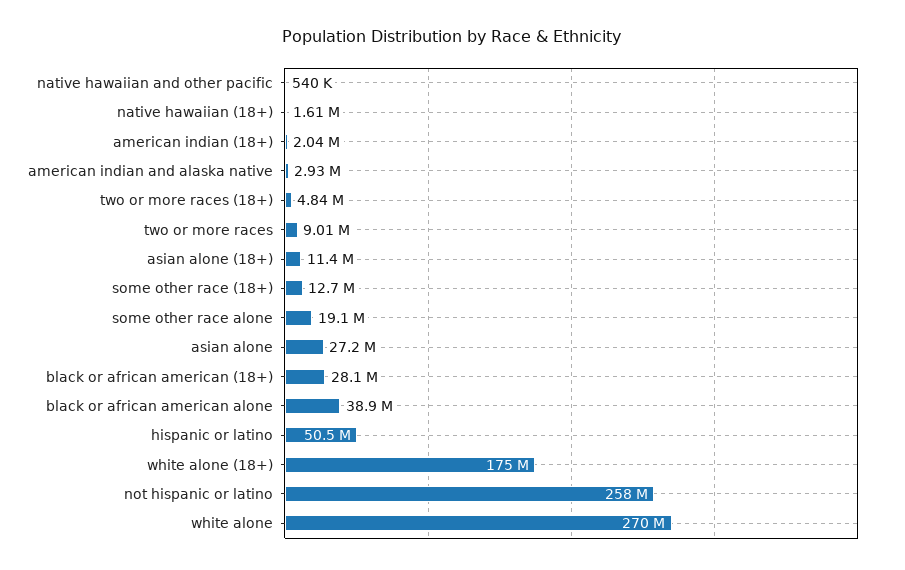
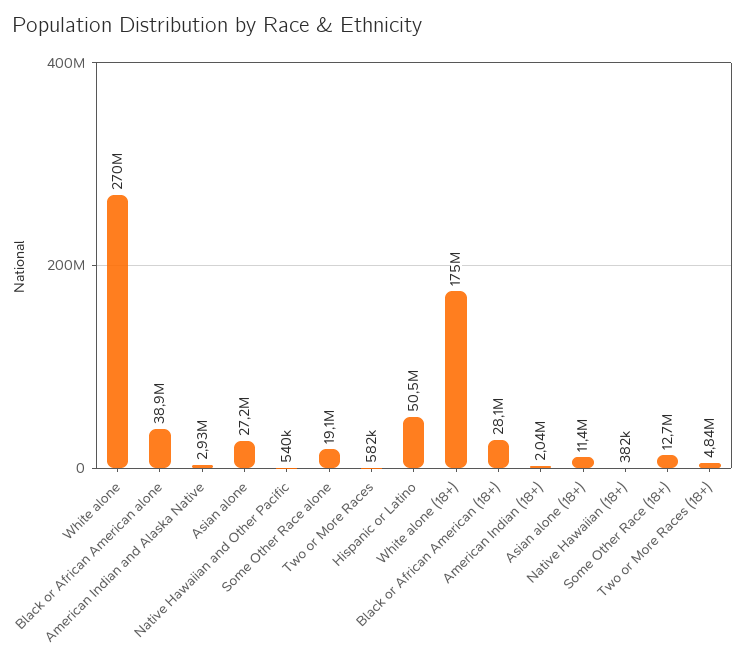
native hawaiian (18+): 1610000 -> 382000
two or more races: 9010000 -> 582000
not hispanic or latino: 258000000 -> none

